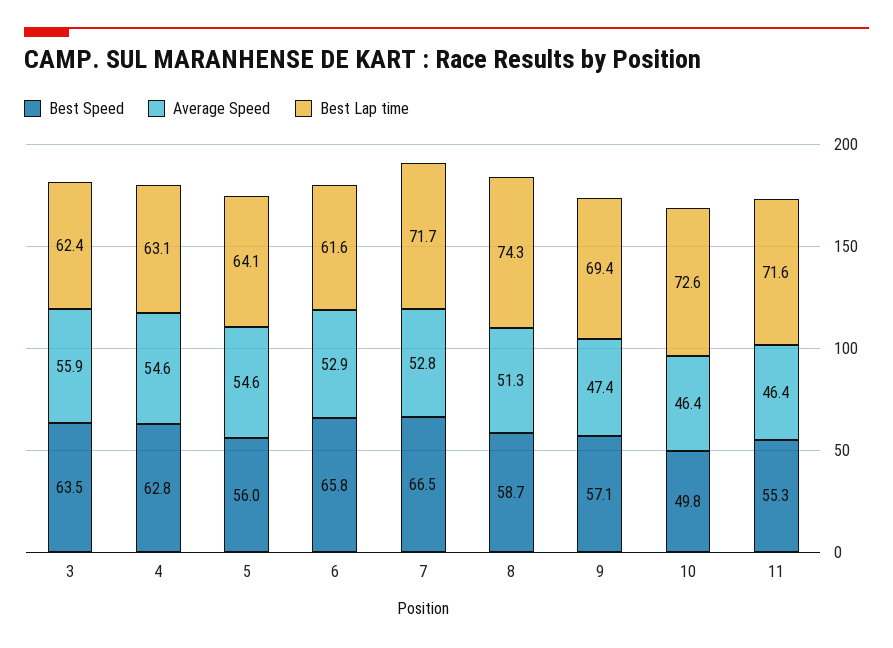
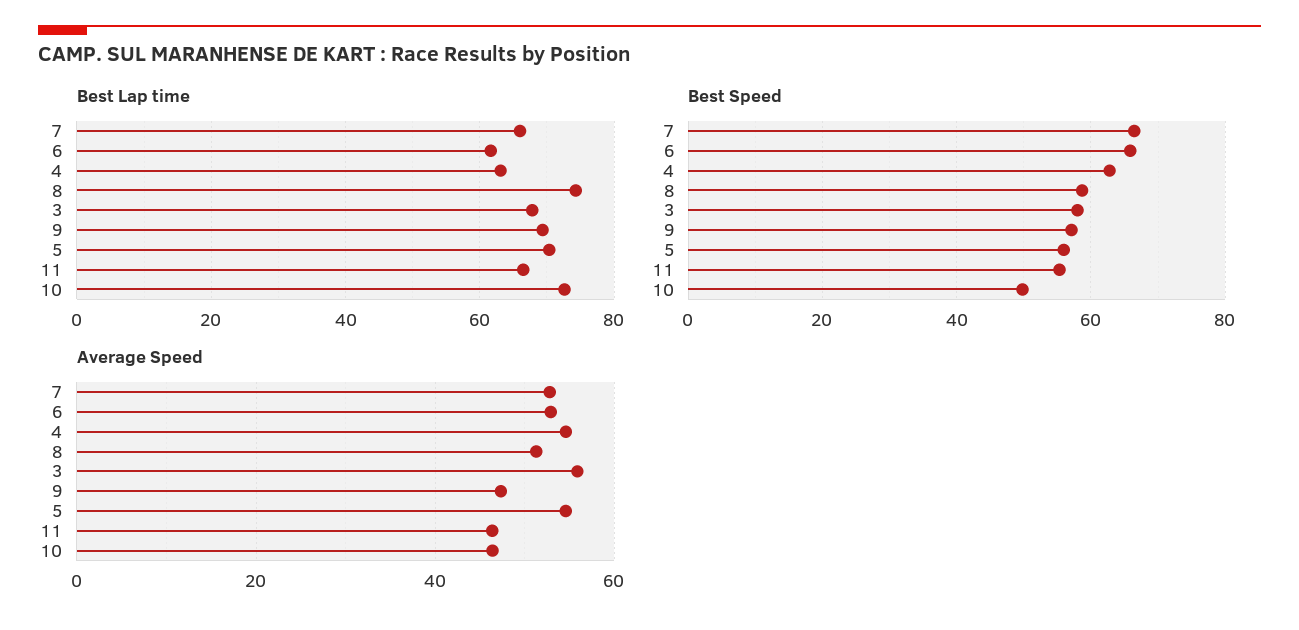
Best Speed, 3: 63.5 -> 58
Best Lap time, 3: 62.4 -> 68
Best Lap time, 5: 64.1 -> 70
Best Lap time, 7: 71.7 -> 66
Best Lap time, 11: 71.6 -> 66

